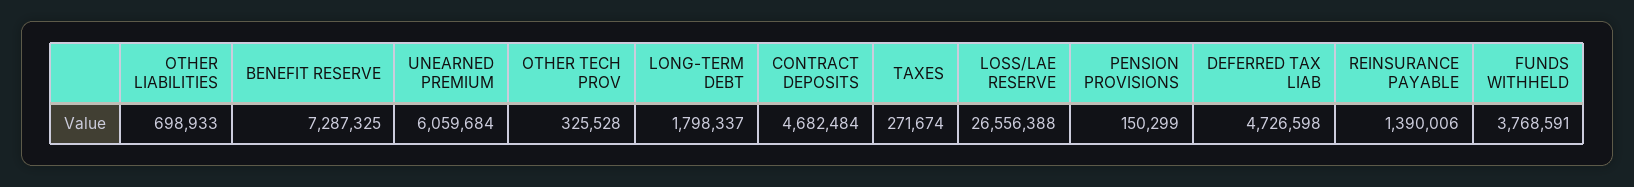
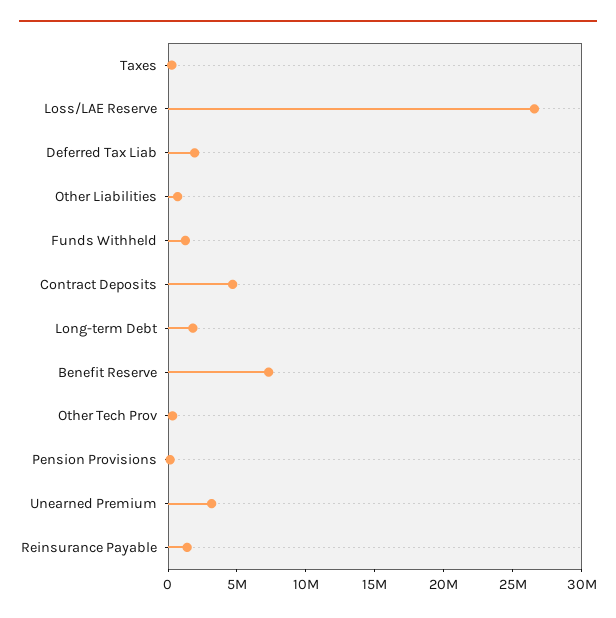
UNEARNED PREMIUM: 6059684 -> 3000000
DEFERRED TAX LIAB: 4726598 -> 2000000
FUNDS WITHHELD: 3768591 -> 1000000

